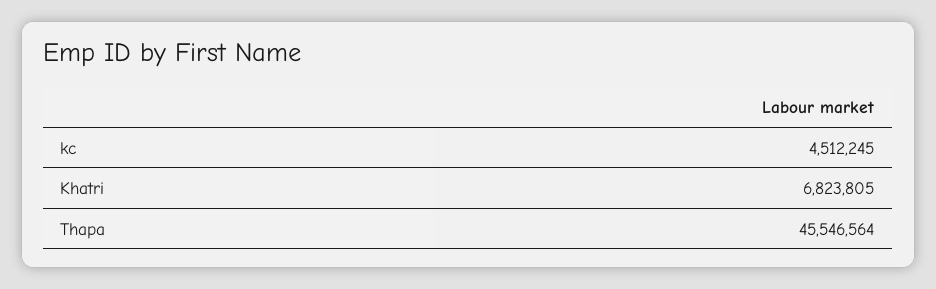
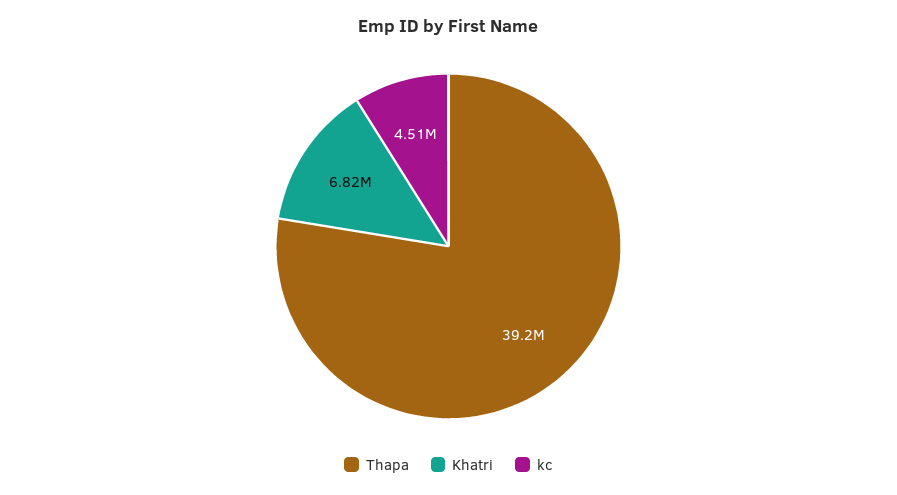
Thapa: 45546564 -> 39200000

